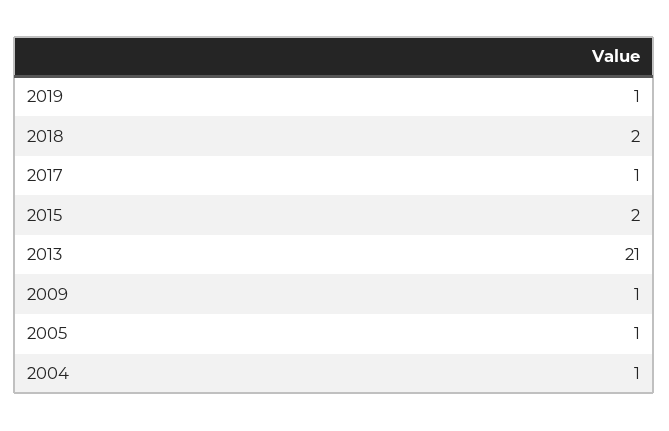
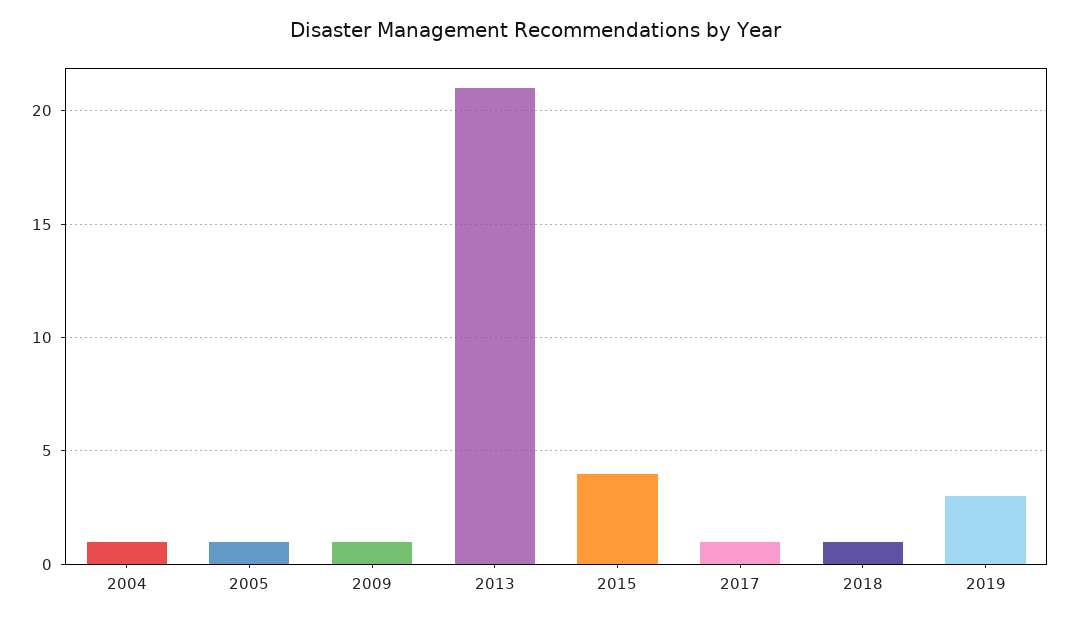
2019: 1 -> 3
2018: 2 -> 1
2015: 2 -> 4

